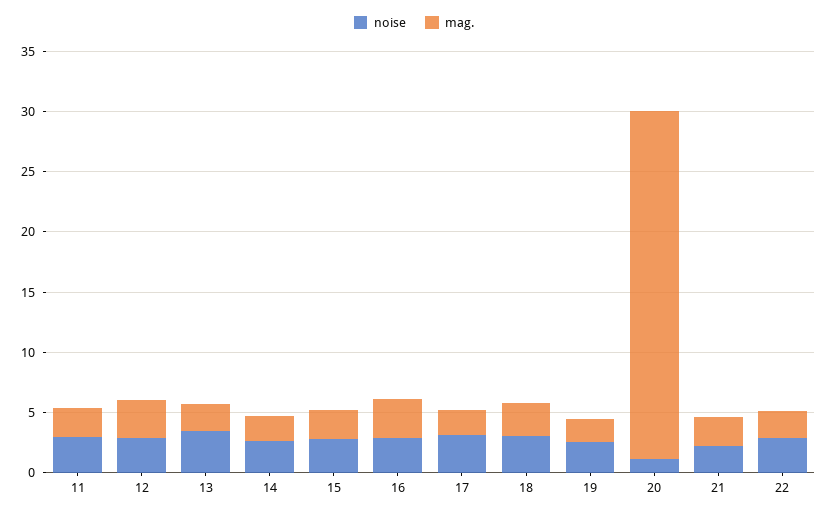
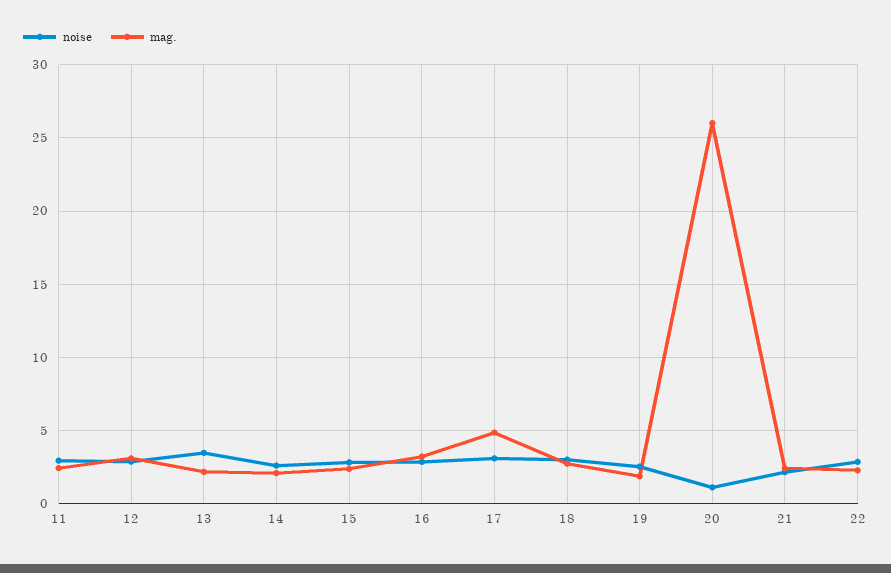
mag., 17: 2 -> 5
mag., 20: 29 -> 26

